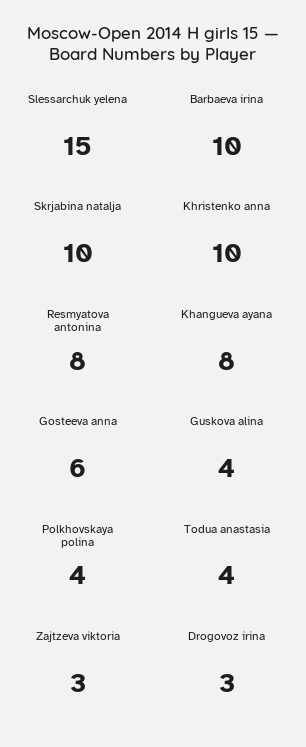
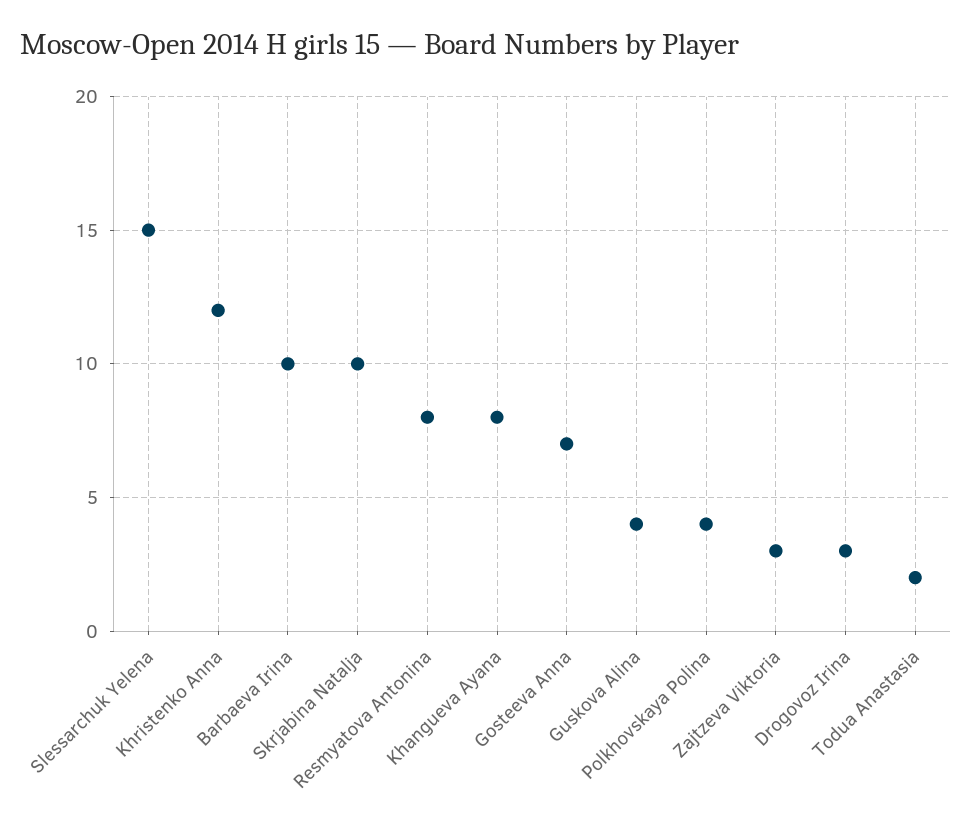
Khristenko anna: 10 -> 12
Gosteeva anna: 6 -> 7
Todua anastasia: 4 -> 2

